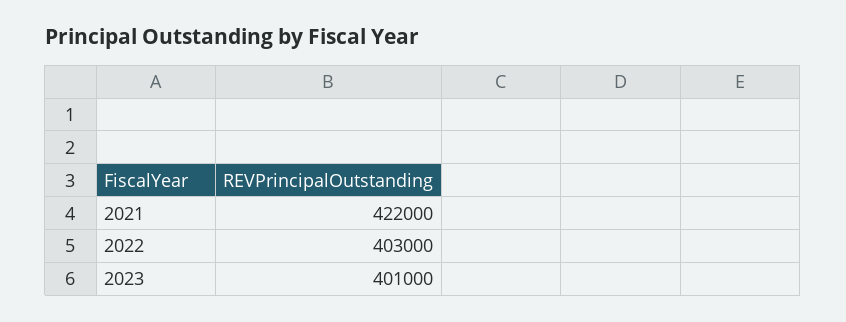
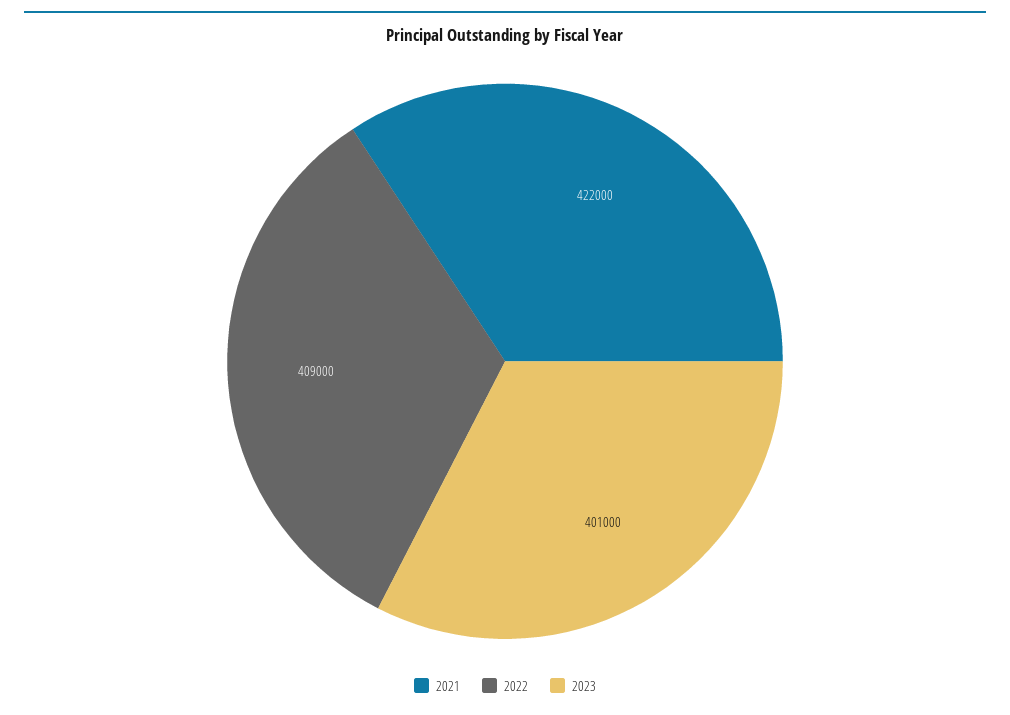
2022: 403000 -> 409000

